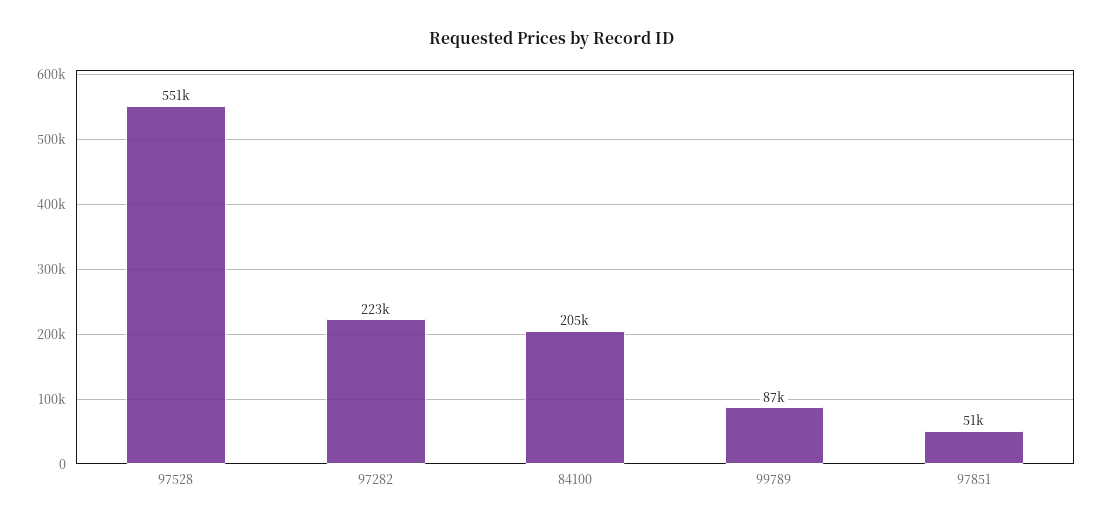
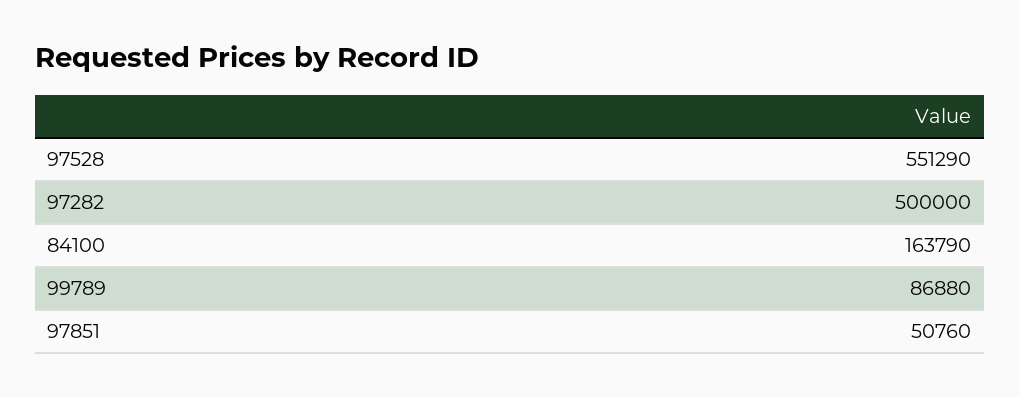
97282: 223000 -> 500000
84100: 205000 -> 163790

